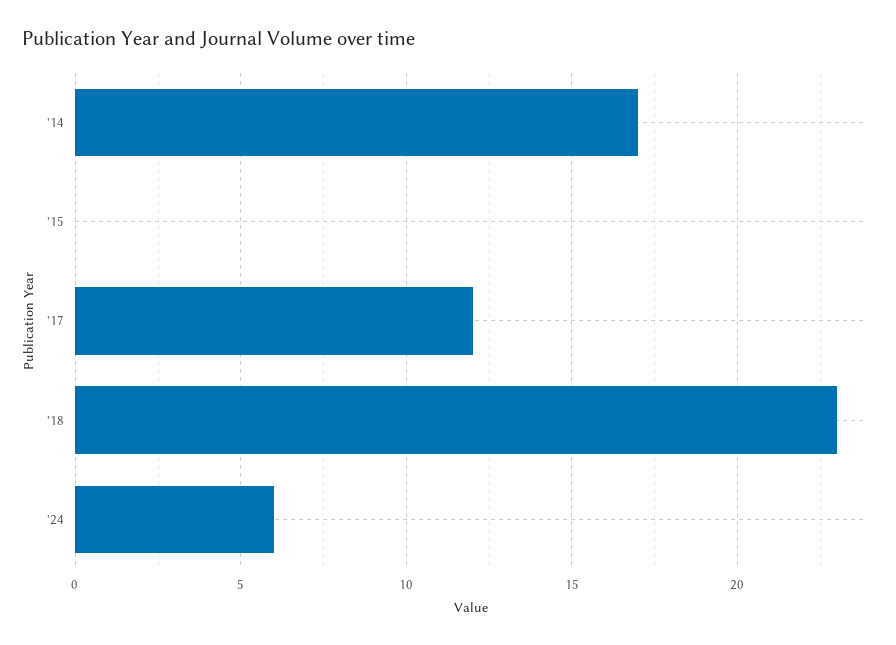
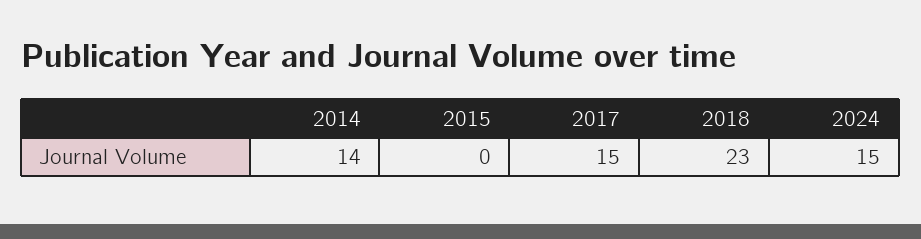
'14: 17 -> 14
'17: 12 -> 15
'24: 6 -> 15

